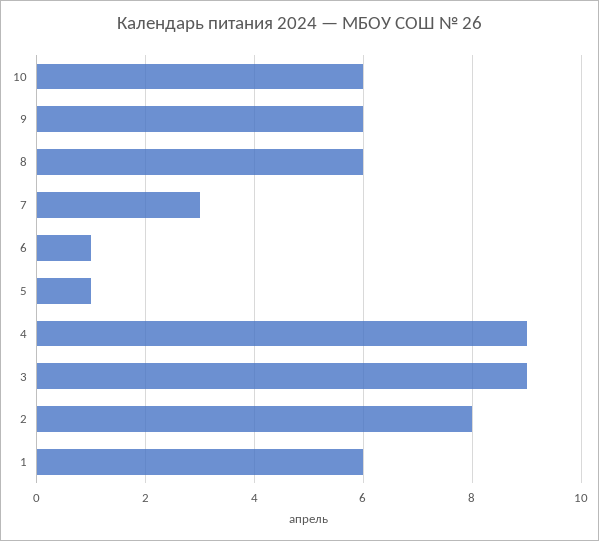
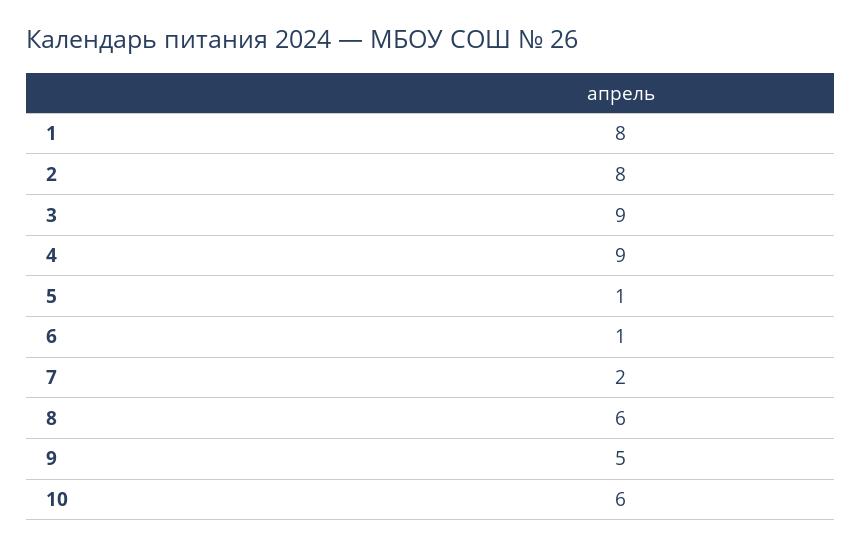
9: 6 -> 5
7: 3 -> 2
1: 6 -> 8

